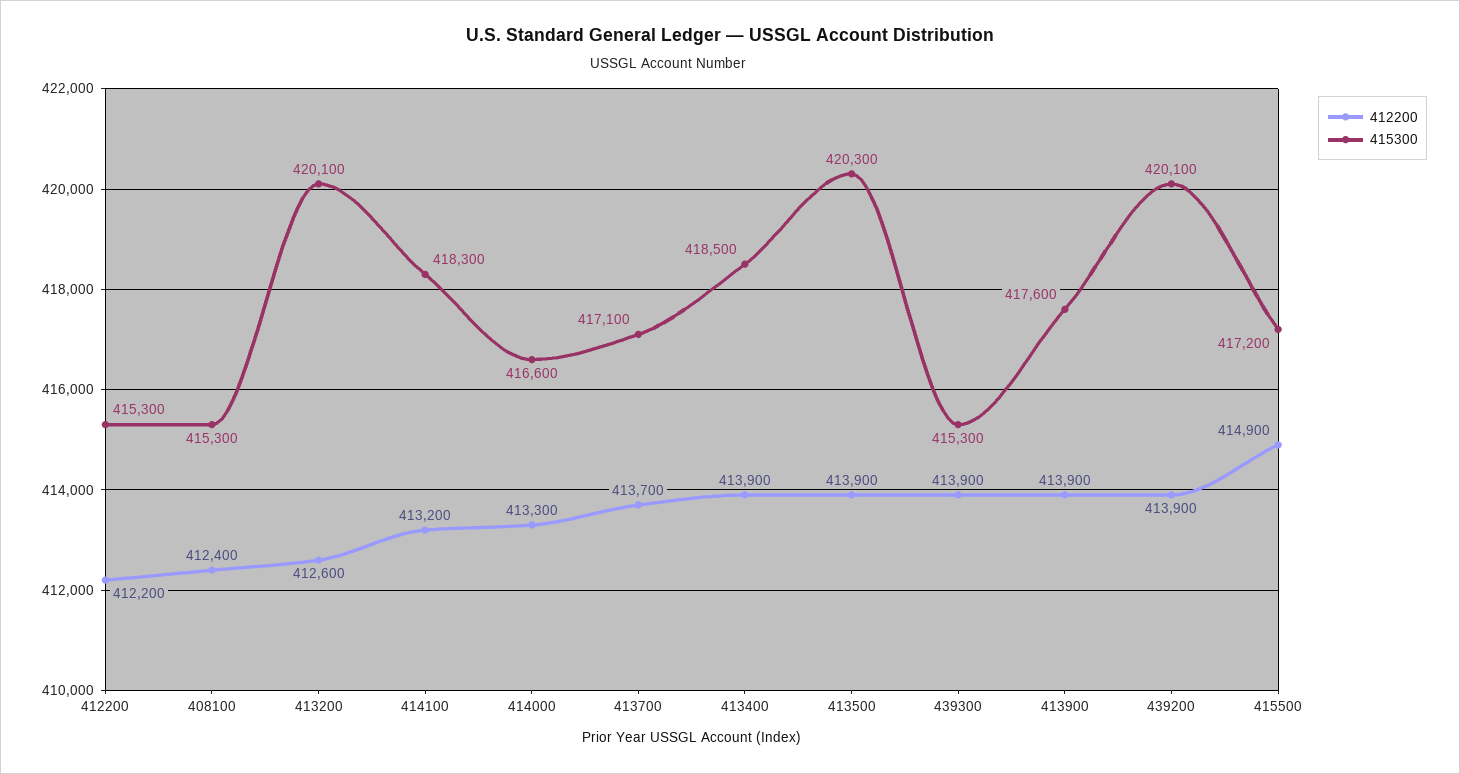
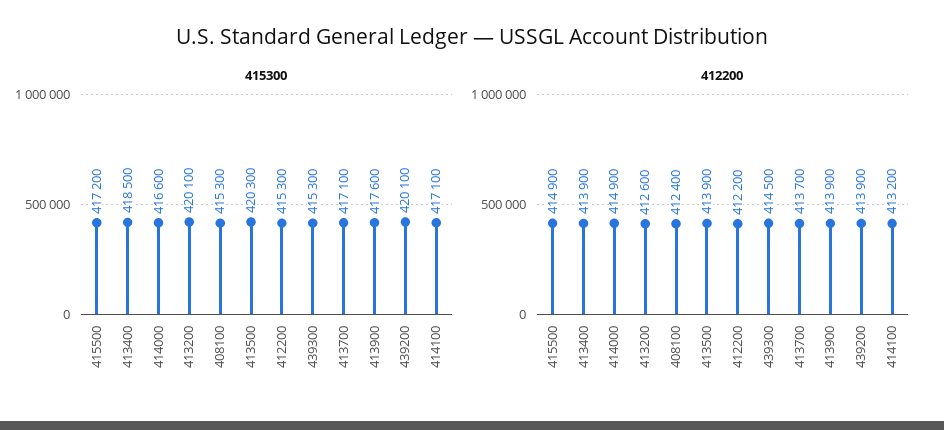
415300, 414100: 418300 -> 417100
412200, 414000: 413300 -> 414900
412200, 439300: 413900 -> 414500

